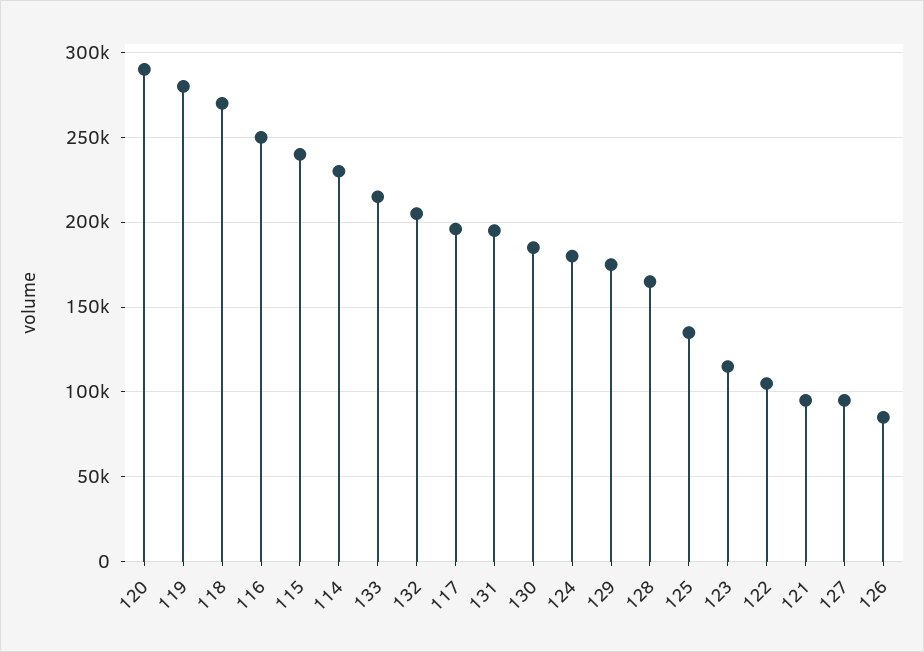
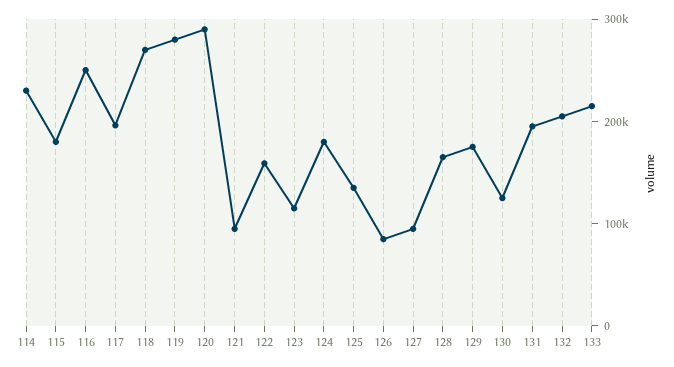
115: 240000 -> 180000
130: 185000 -> 120000
122: 105000 -> 160000

